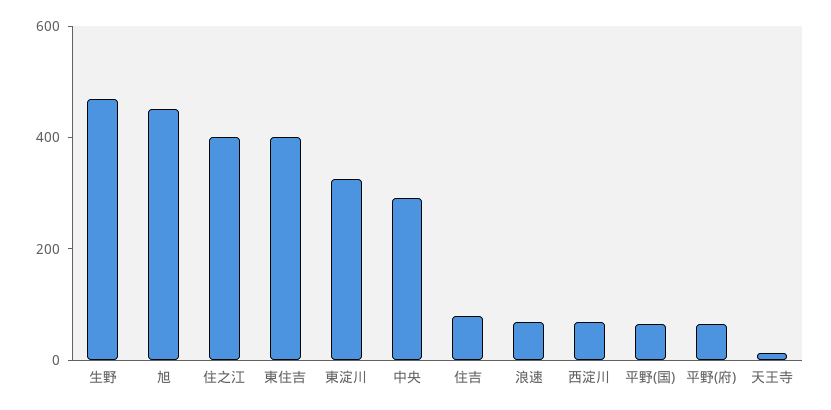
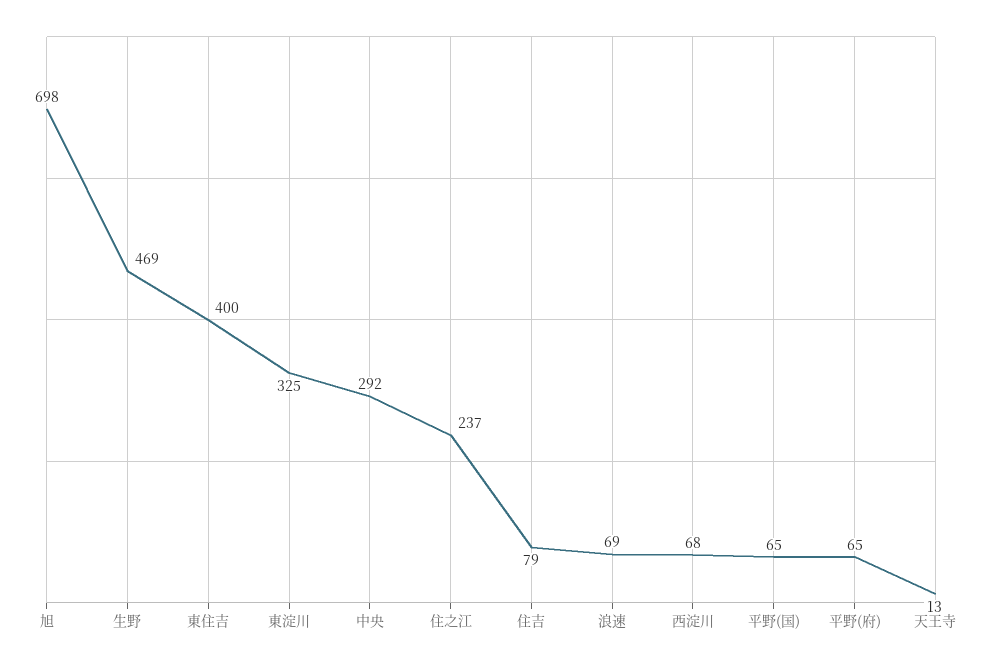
旭: 450 -> 698
住之江: 400 -> 237

